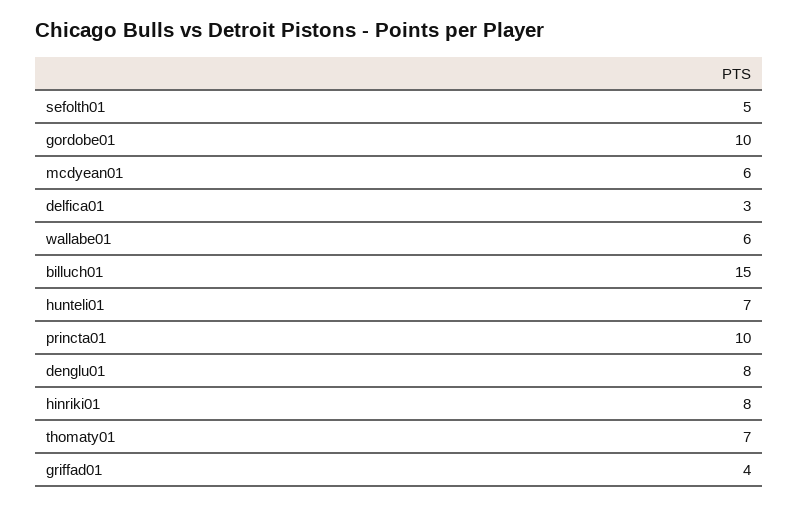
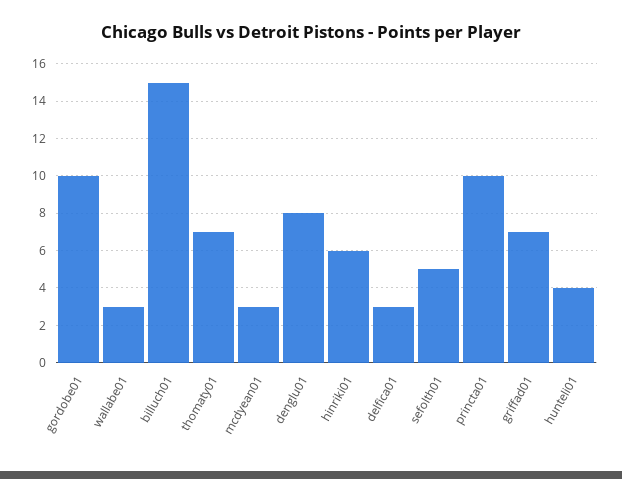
mcdyean01: 6 -> 3
wallabe01: 6 -> 3
hunteli01: 7 -> 4
hinriki01: 8 -> 6
griffad01: 4 -> 7

